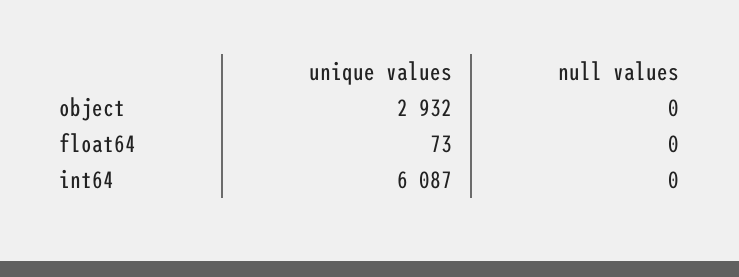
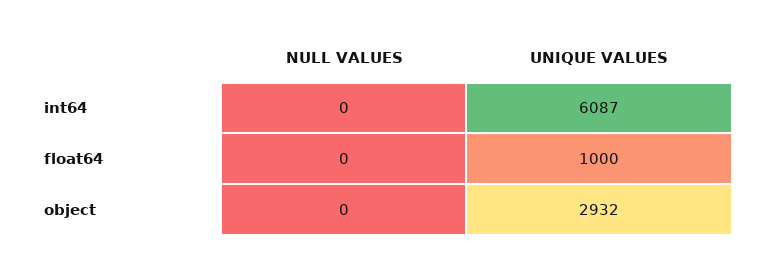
unique values, float64: 73 -> 1000

